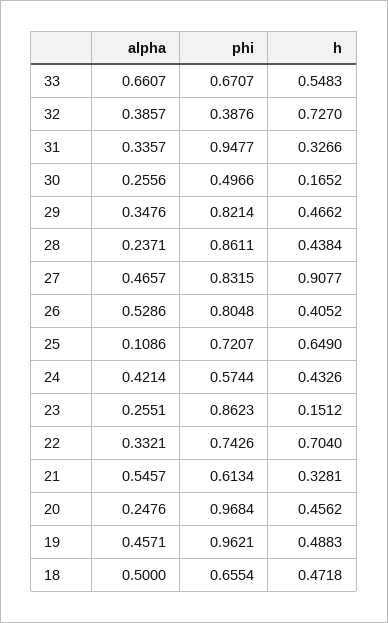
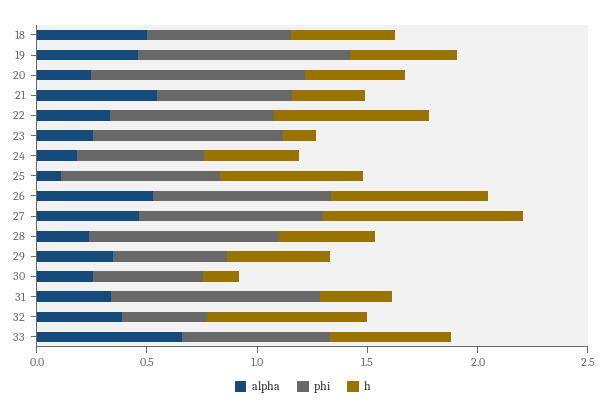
phi, 29: 0.8214 -> 0.5
h, 26: 0.4052 -> 0.7
alpha, 24: 0.4214 -> 0.2

